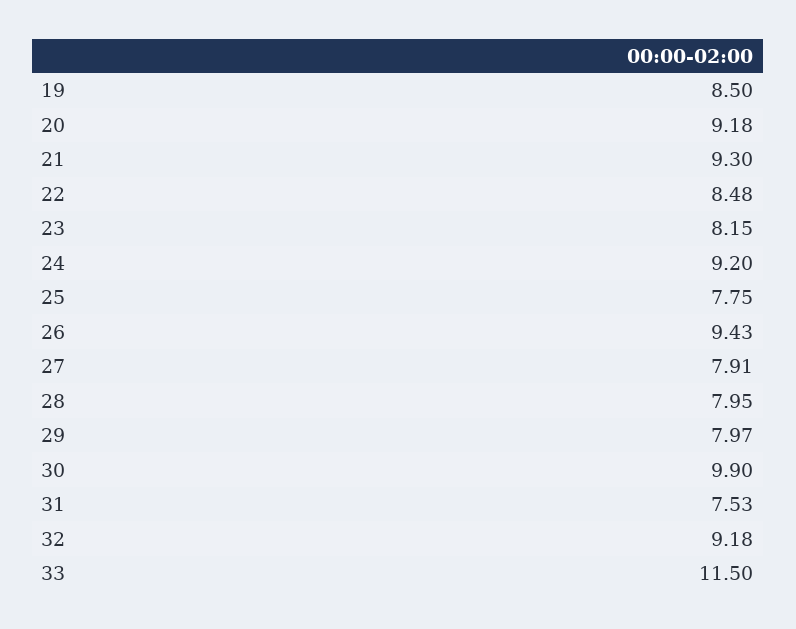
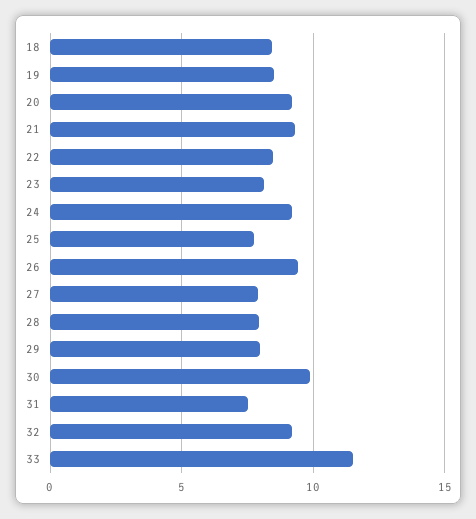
18: none -> 8.5

